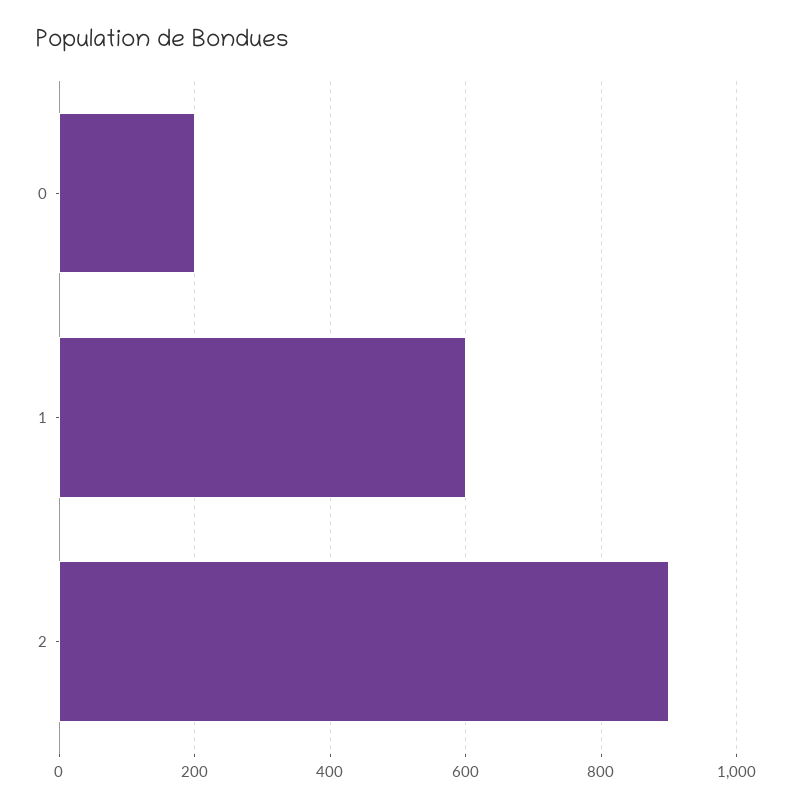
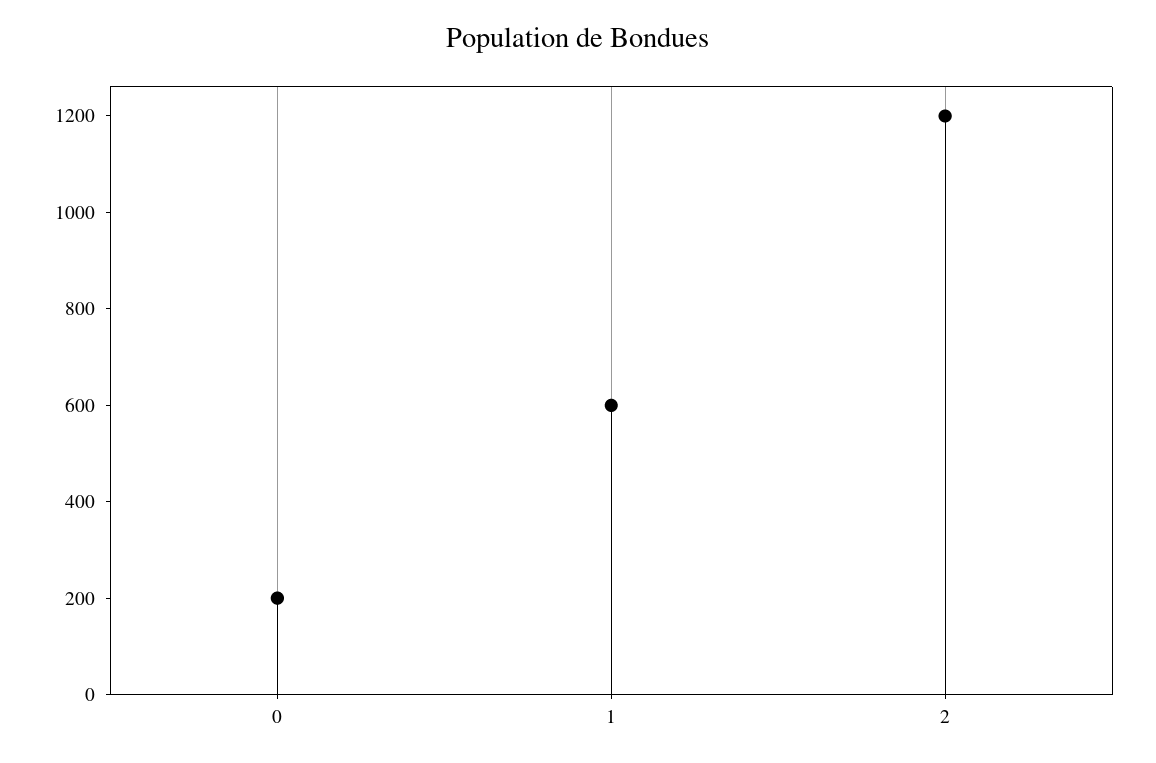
2: 900 -> 1200

